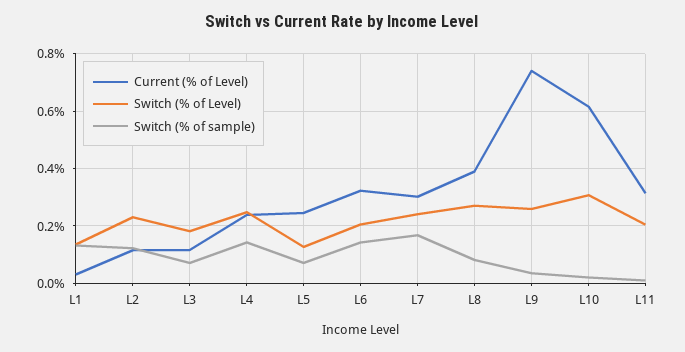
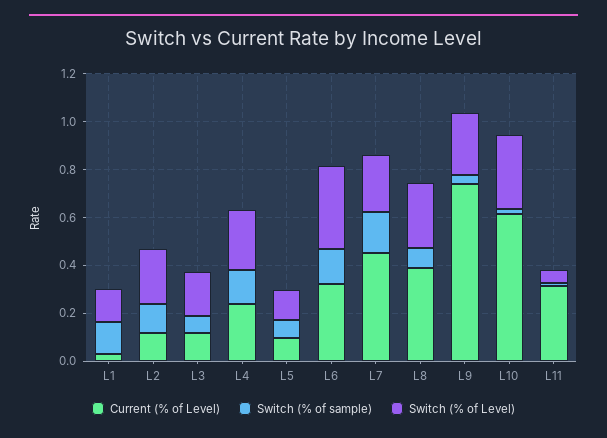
Current (% of Level), L5: 0.25 -> 0.1
Switch (% of Level), L6: 0.2 -> 0.35
Current (% of Level), L7: 0.3 -> 0.45
Switch (% of Level), L11: 0.2 -> 0.05

